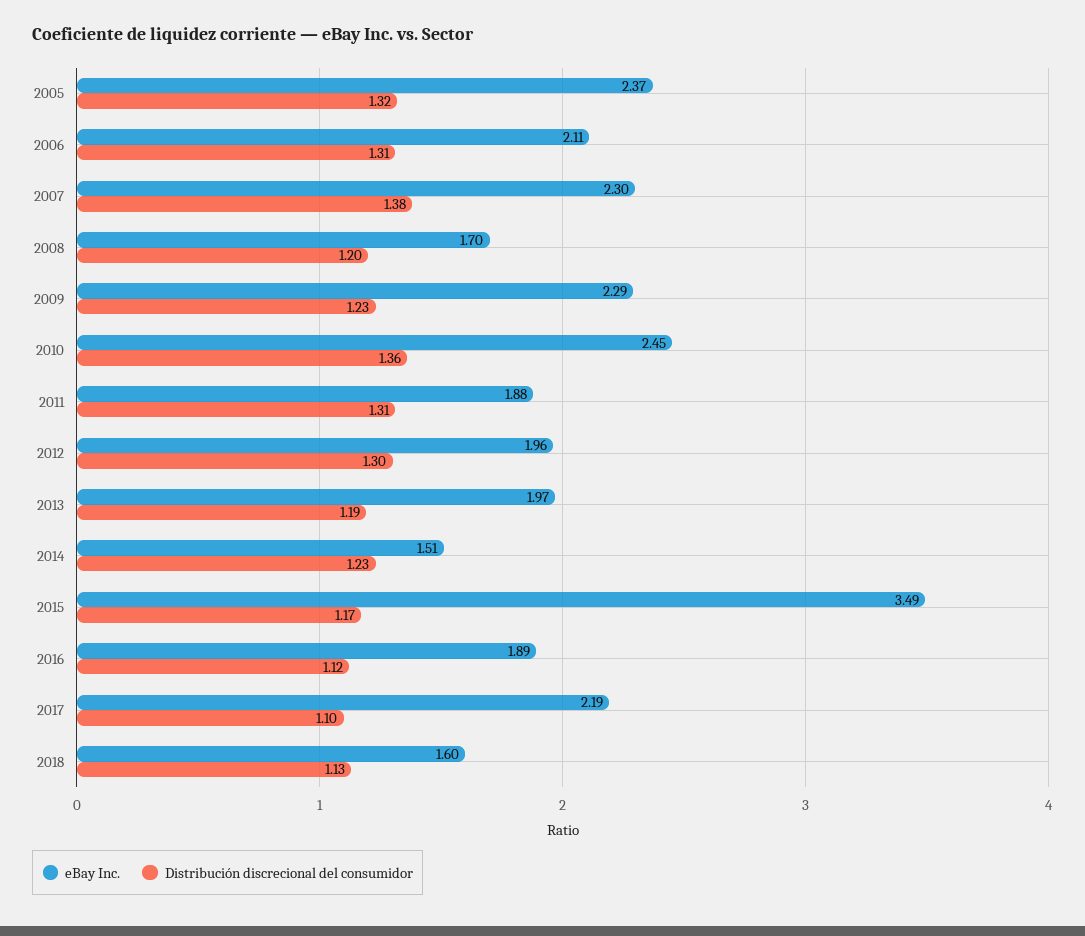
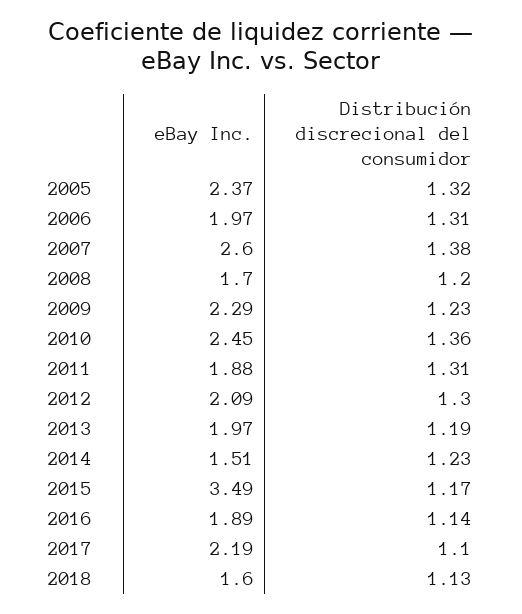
eBay Inc., 2006: 2.11 -> 1.97
eBay Inc., 2007: 2.3 -> 2.6
eBay Inc., 2012: 1.96 -> 2.09
Distribución discrecional del consumidor, 2016: 1.12 -> 1.14

